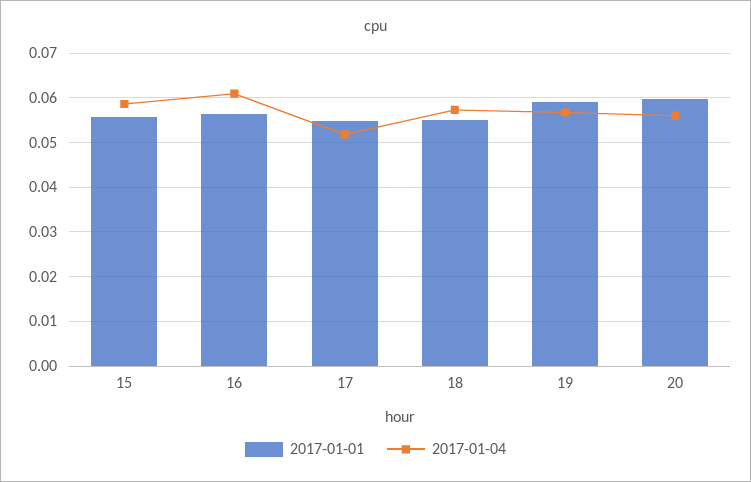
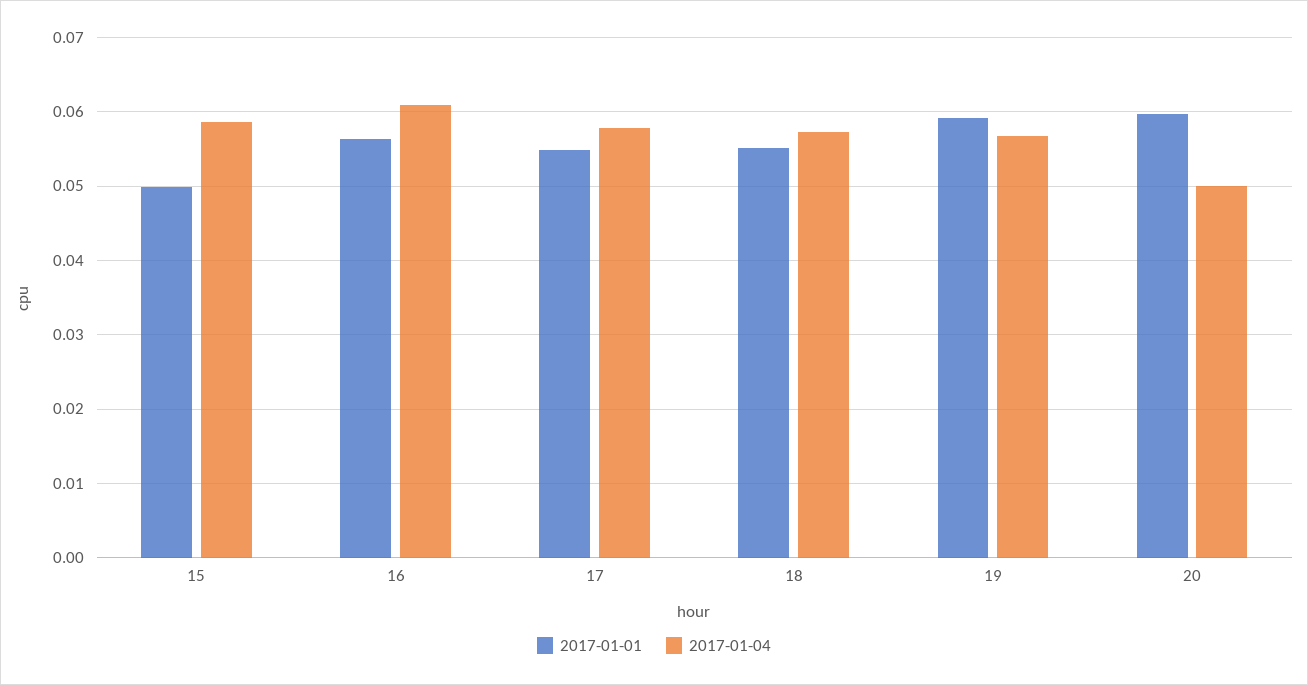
2017-01-01, 15: 0.056 -> 0.05
2017-01-04, 17: 0.052 -> 0.058
2017-01-04, 20: 0.056 -> 0.05

